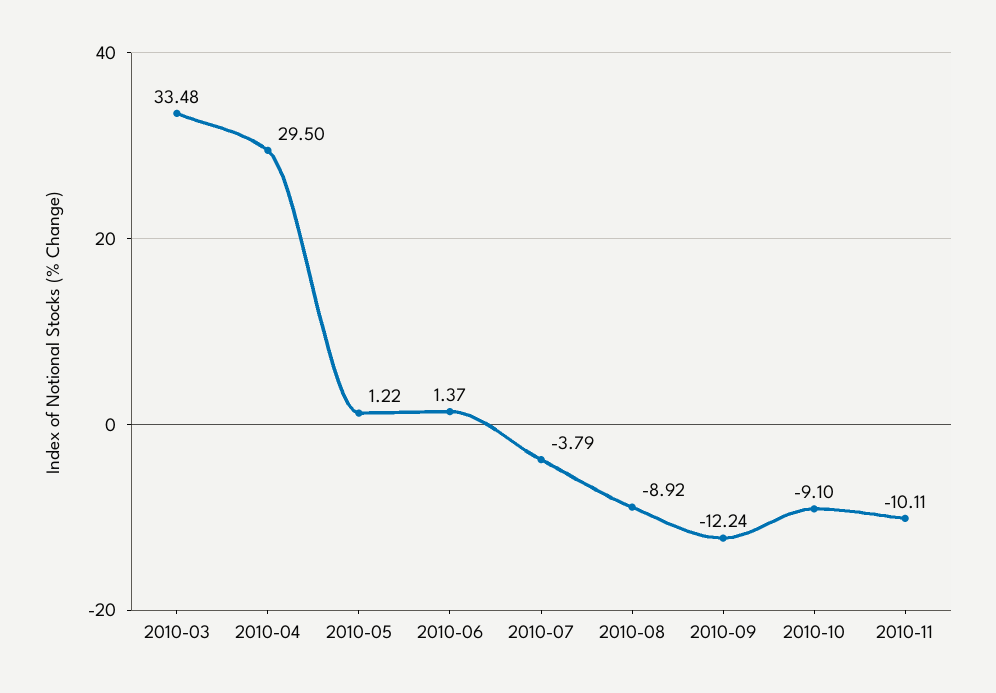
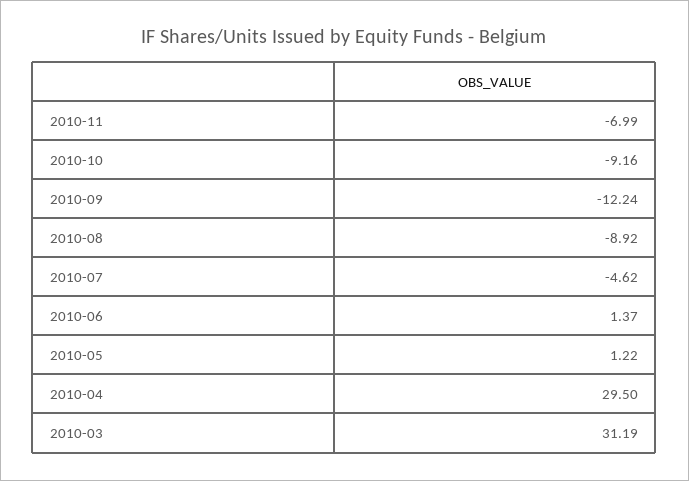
2010-03: 33.48 -> 31.19
2010-07: -3.79 -> -4.62
2010-10: -9.1 -> -9.16
2010-11: -10.11 -> -6.99

